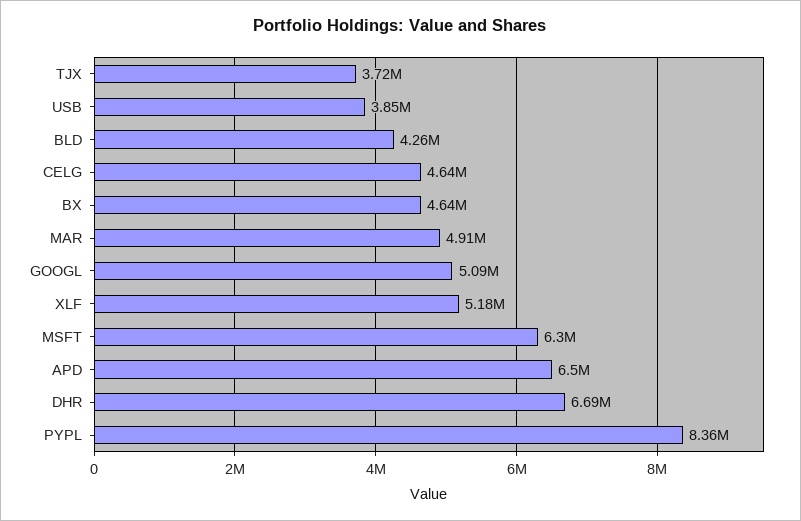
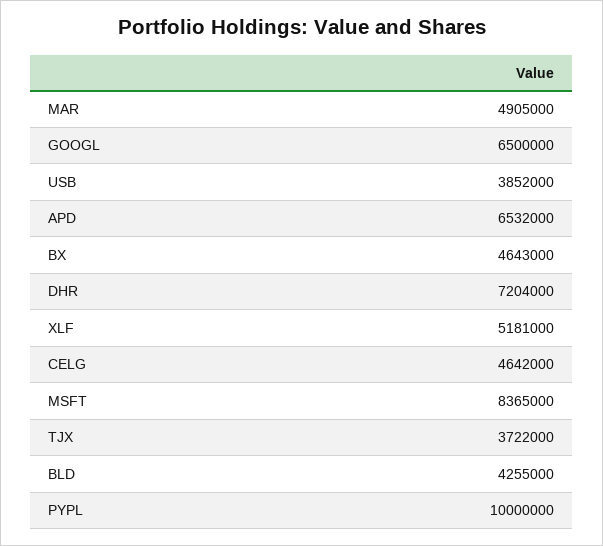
GOOGL: 5090000 -> 6500000
MSFT: 6300000 -> 8365000
APD: 6500000 -> 6532000
DHR: 6690000 -> 7204000
PYPL: 8360000 -> 10000000

